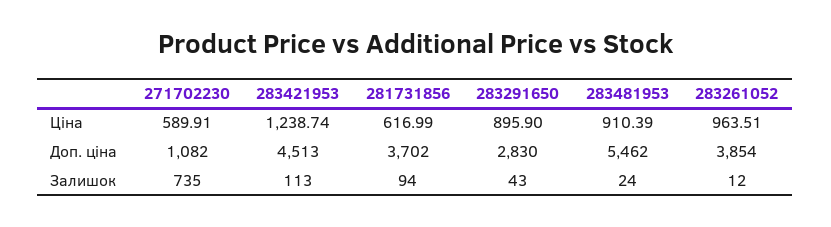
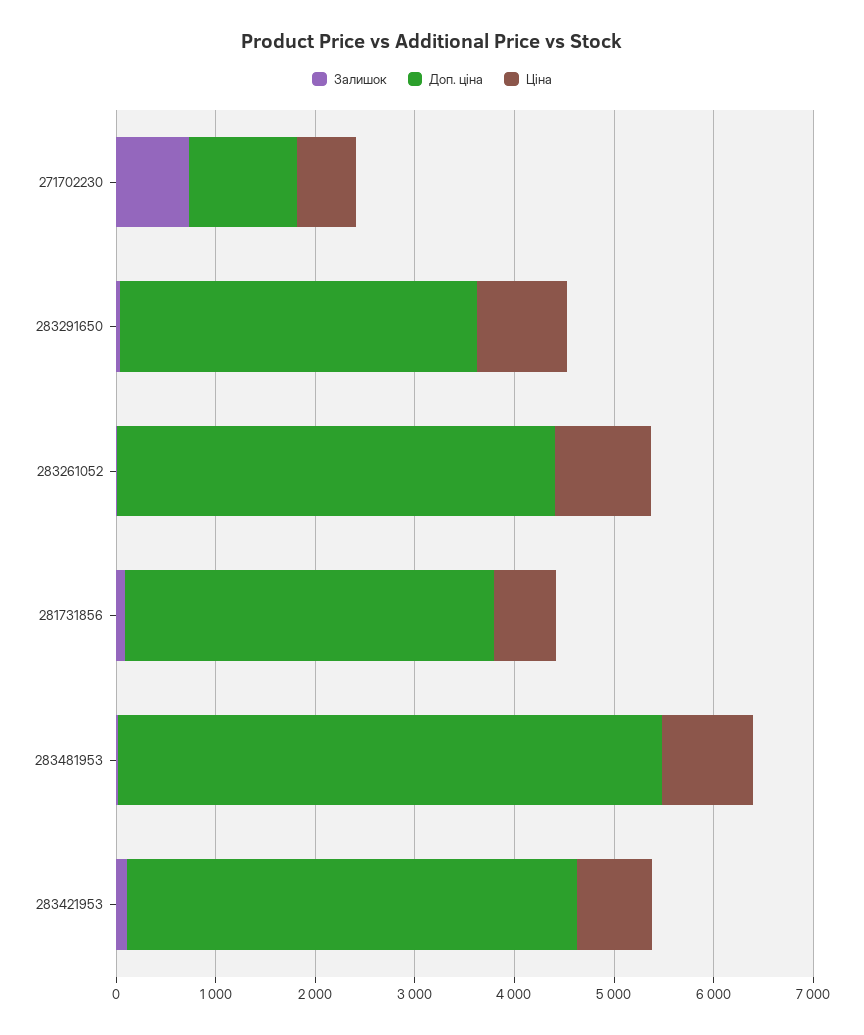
Ціна, 283421953: 1238.74 -> 800
Доп. ціна, 283291650: 2830 -> 3600
Доп. ціна, 283261052: 3854 -> 4400

